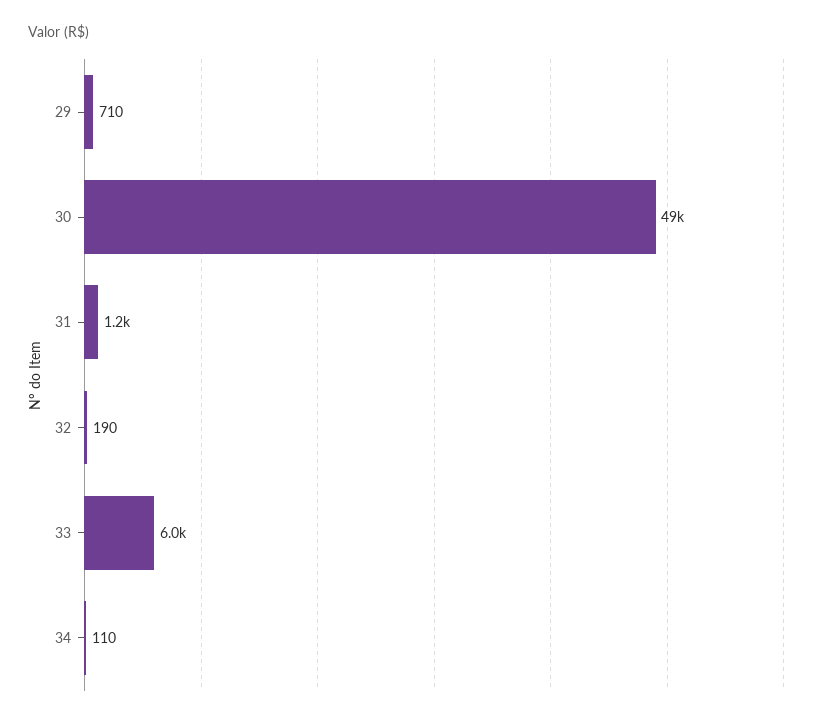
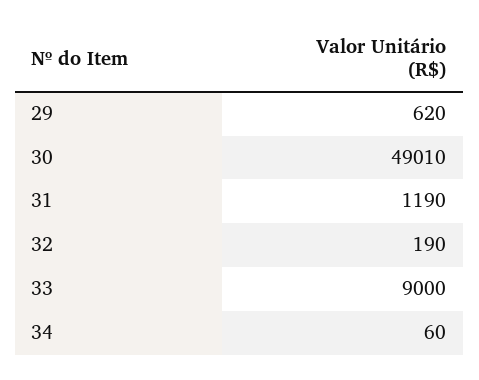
29: 710 -> 620
33: 6000 -> 9000
34: 110 -> 60

